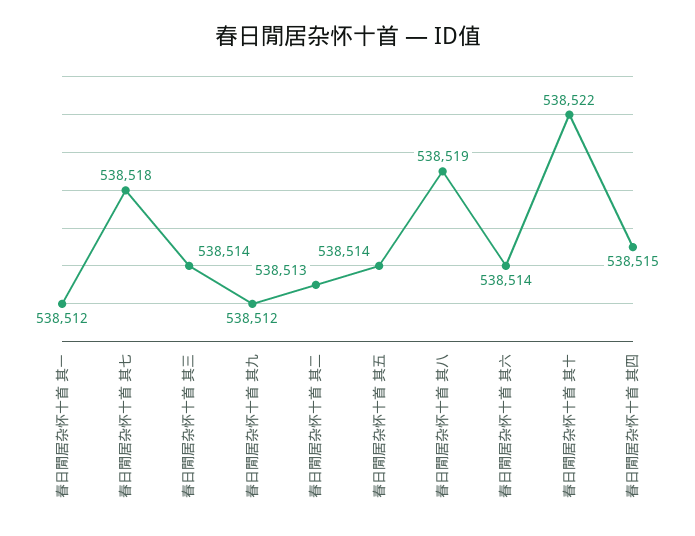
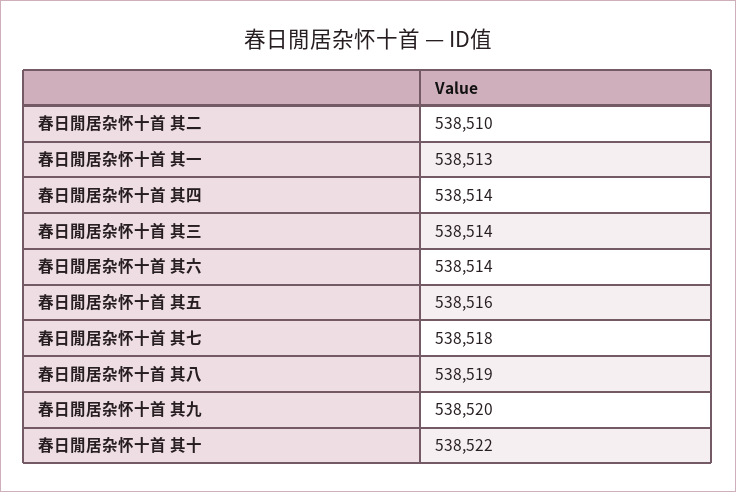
春日閒居杂怀十首 其一: 538512 -> 538513
春日閒居杂怀十首 其九: 538512 -> 538520
春日閒居杂怀十首 其二: 538513 -> 538510
春日閒居杂怀十首 其五: 538514 -> 538516
春日閒居杂怀十首 其四: 538515 -> 538514

